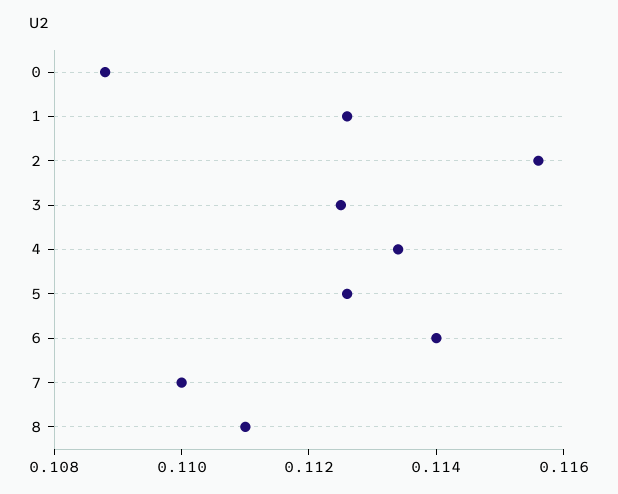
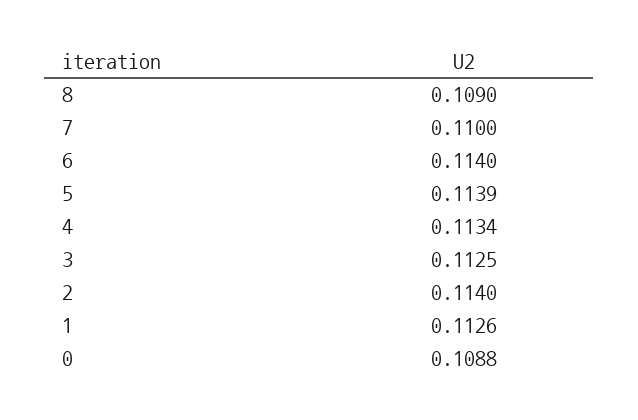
2: 0.1155 -> 0.114
5: 0.1125 -> 0.1139
8: 0.111 -> 0.109

